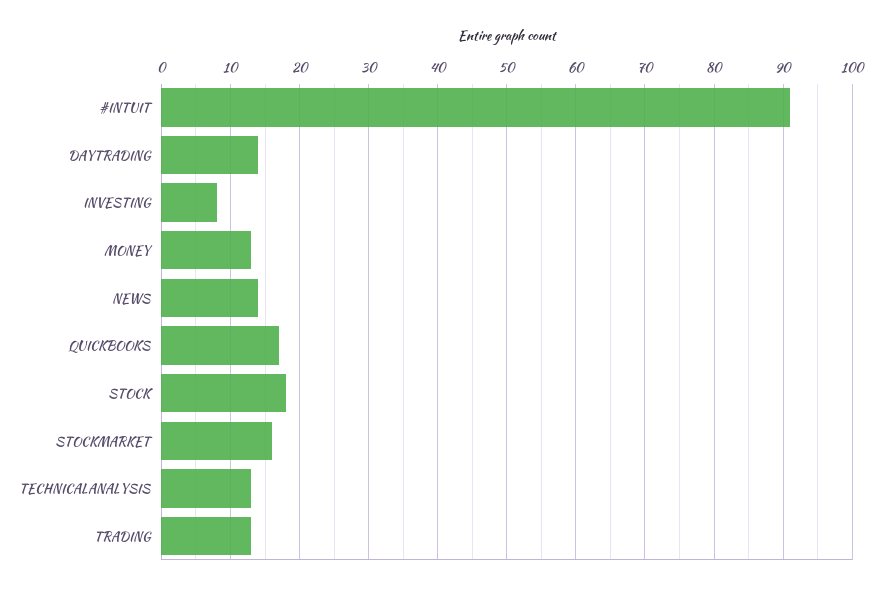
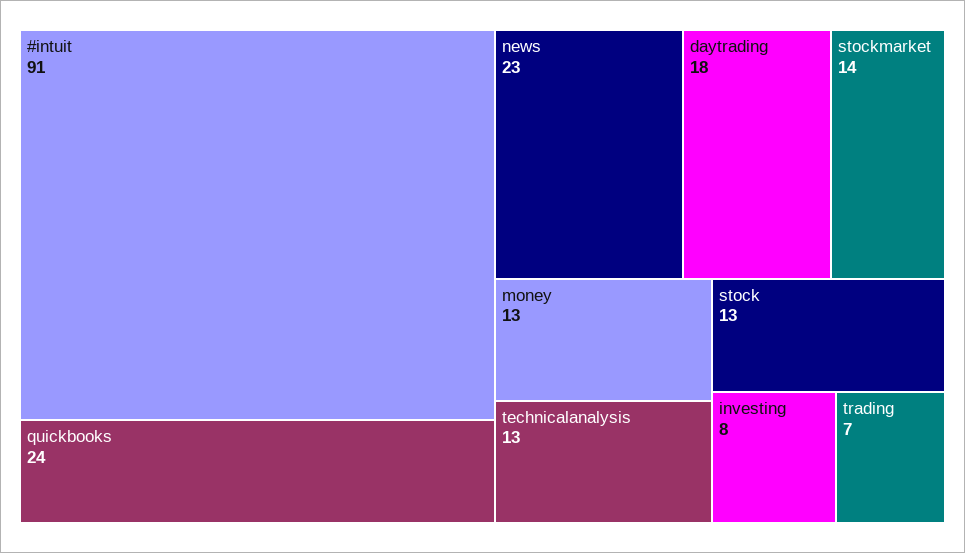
DAYTRADING: 14 -> 18
NEWS: 14 -> 23
QUICKBOOKS: 17 -> 24
STOCK: 18 -> 13
STOCKMARKET: 16 -> 14
TRADING: 13 -> 7

